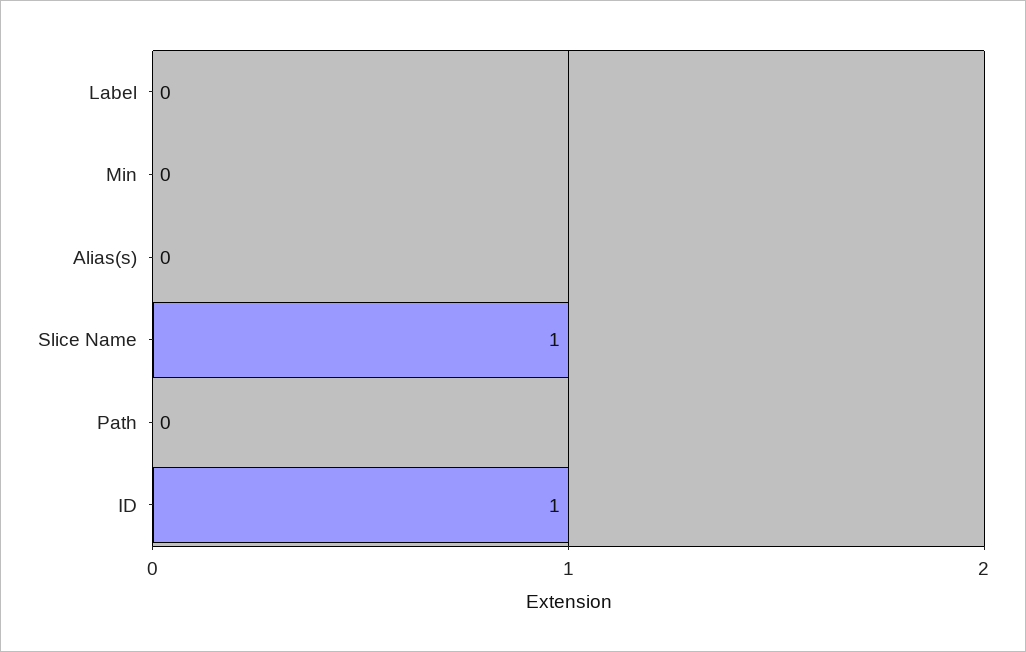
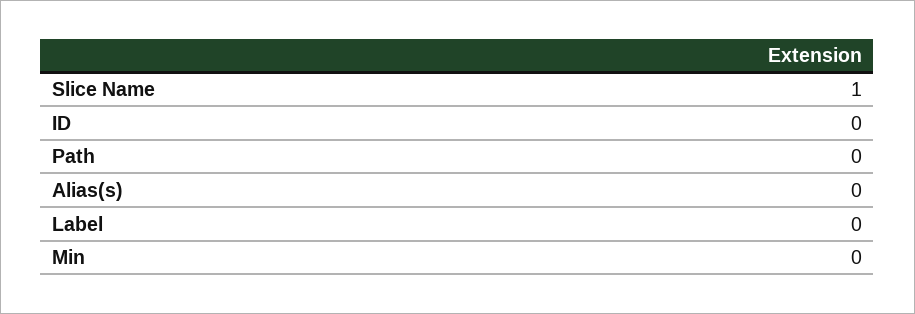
ID: 1 -> 0

